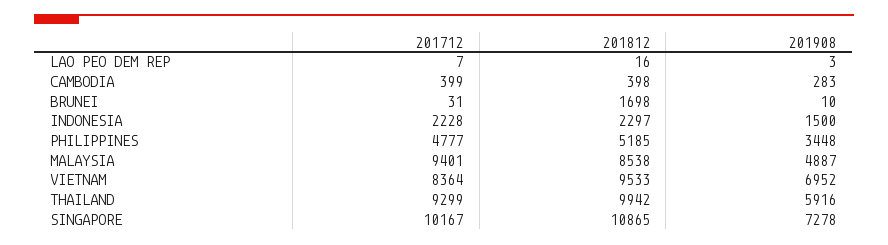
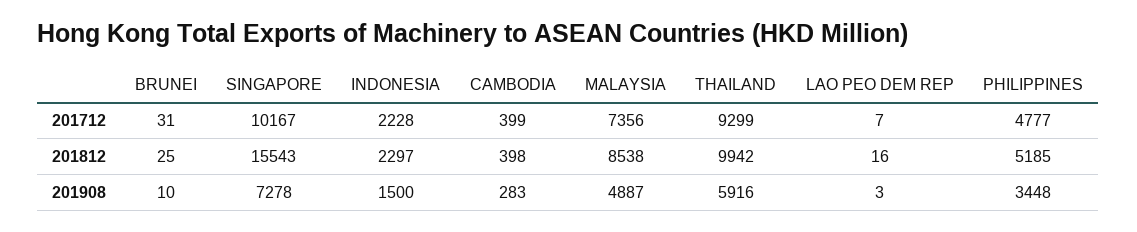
201812, BRUNEI: 1698 -> 25
201712, MALAYSIA: 9401 -> 7356
201712, VIETNAM: 8364 -> none
201812, VIETNAM: 9533 -> none
201908, VIETNAM: 6952 -> none
201812, SINGAPORE: 10865 -> 15543

